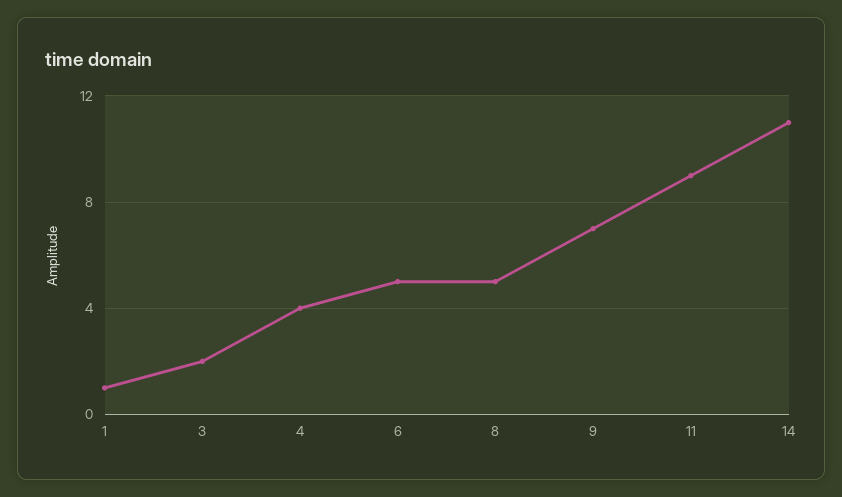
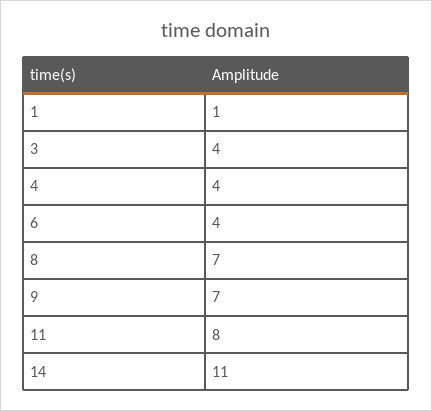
3: 2 -> 4
6: 5 -> 4
8: 5 -> 7
11: 9 -> 8

